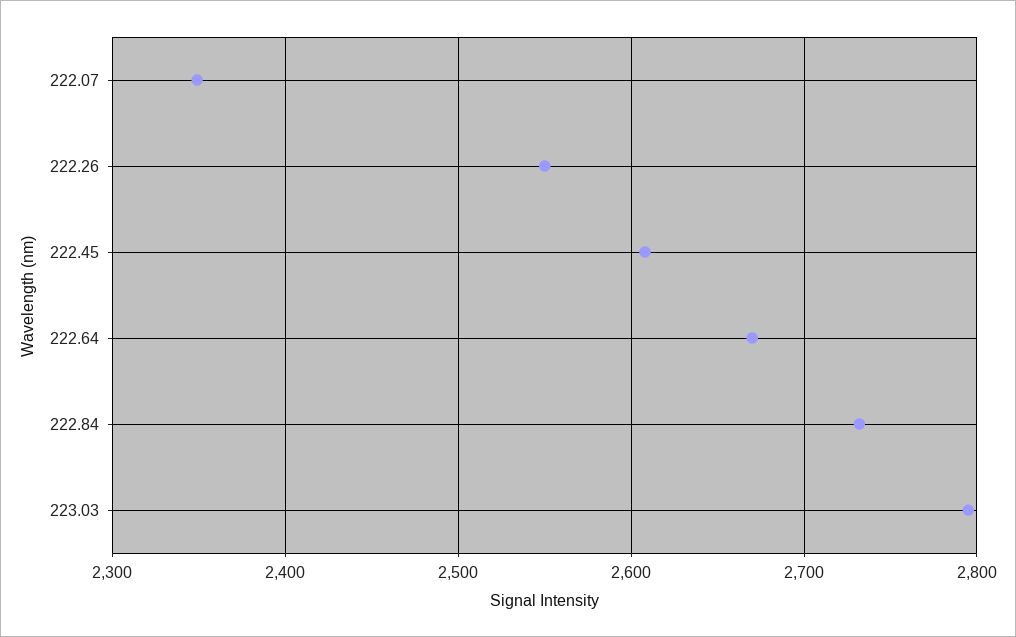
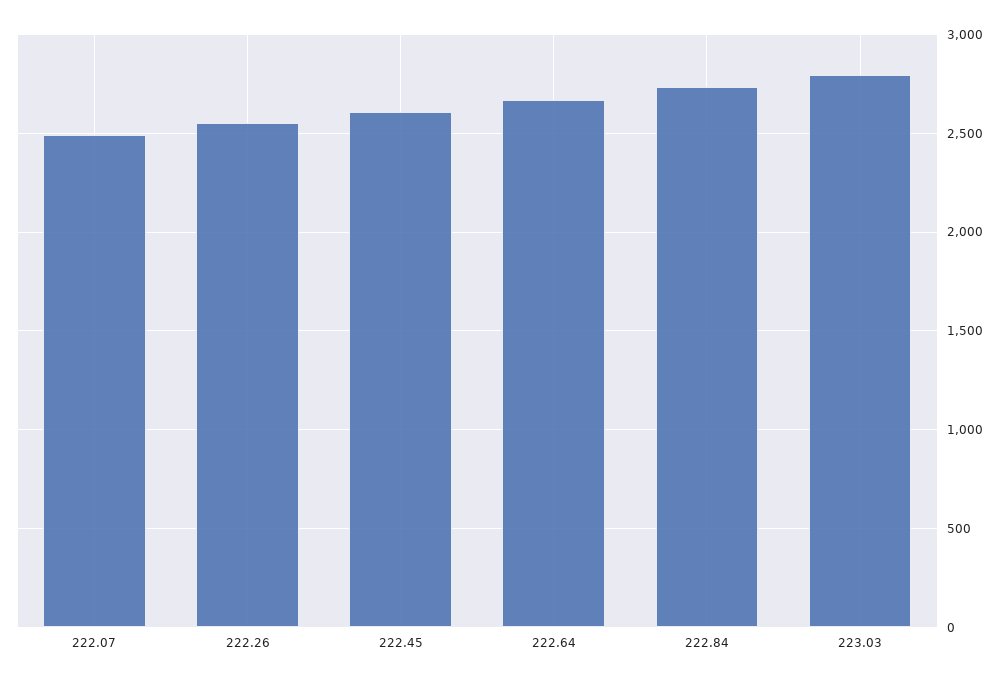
222.07: 2350 -> 2500

